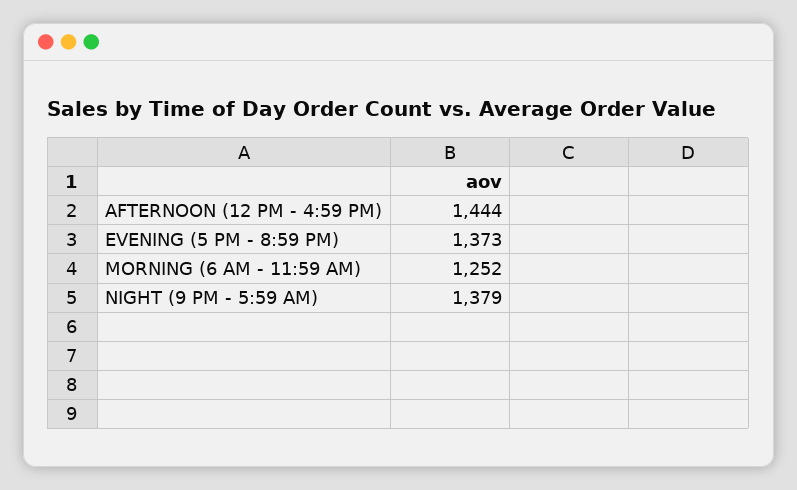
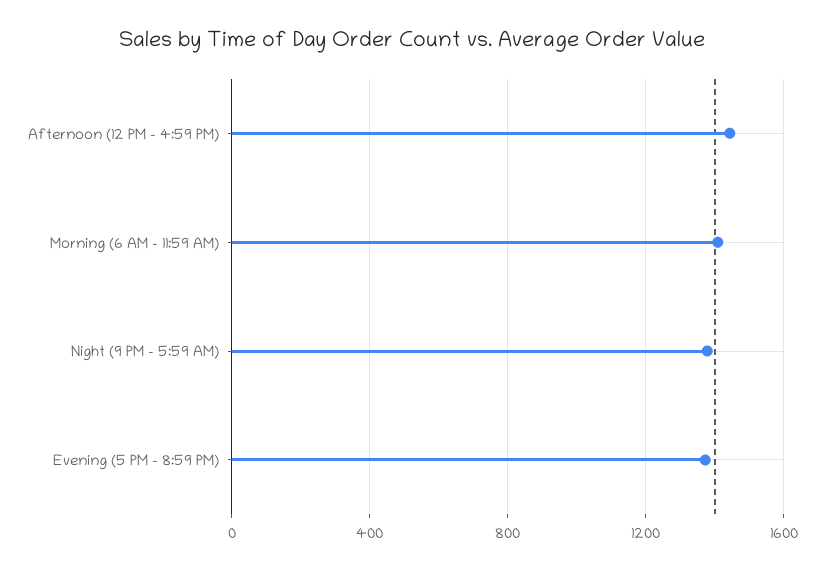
MORNING (6 AM - 11:59 AM): 1252 -> 1400

